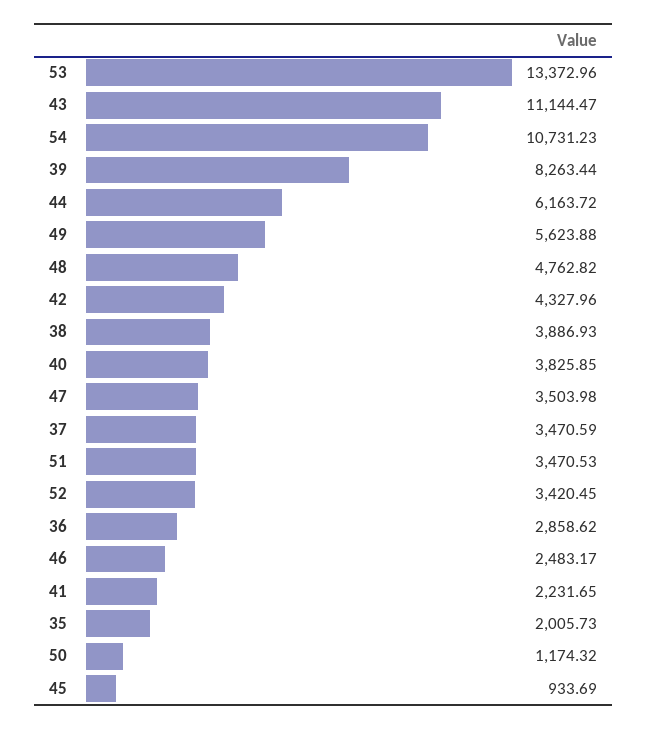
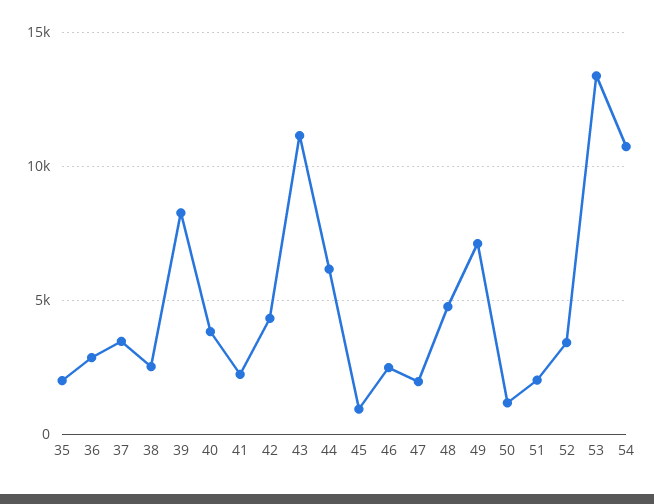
49: 5623.88 -> 7000
38: 3886.93 -> 2500
47: 3503.98 -> 2000
51: 3470.53 -> 2000

